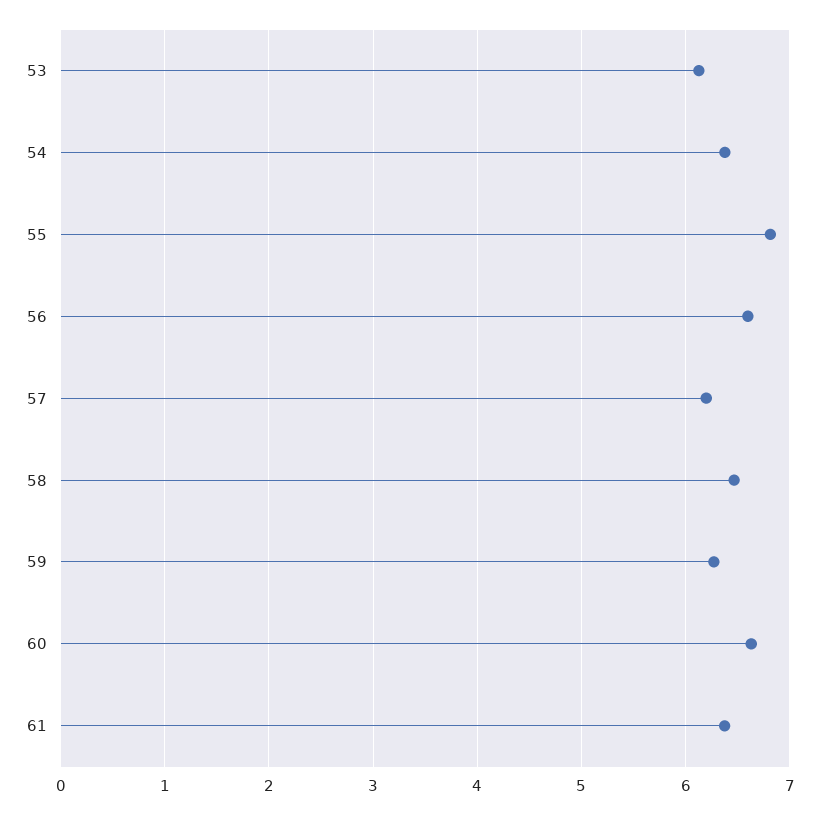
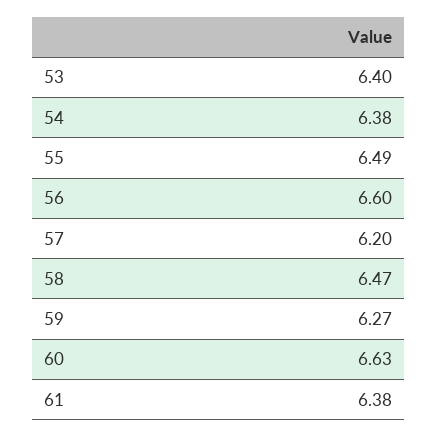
53: 6.1 -> 6.4
55: 6.8 -> 6.49

